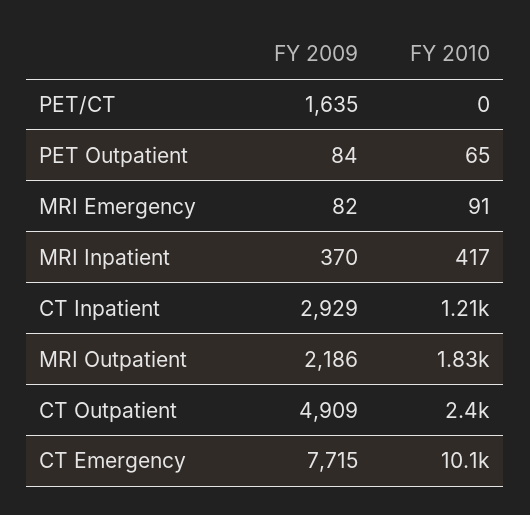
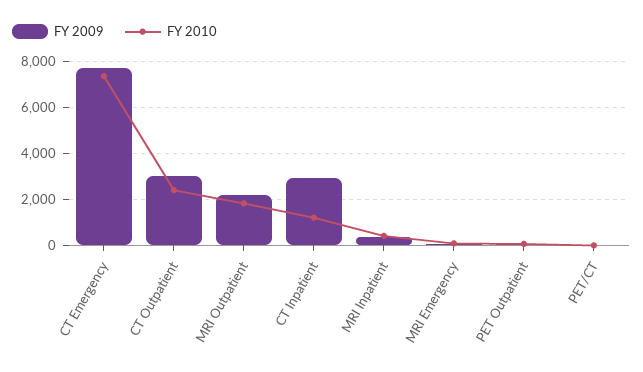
FY 2009, PET/CT: 1635 -> 0
FY 2009, CT Outpatient: 4909 -> 3000
FY 2010, CT Emergency: 10100 -> 7500

